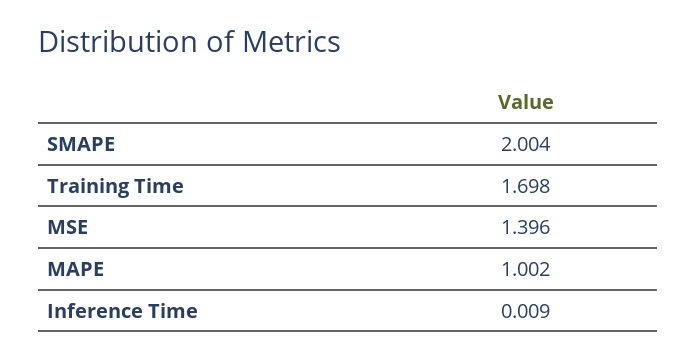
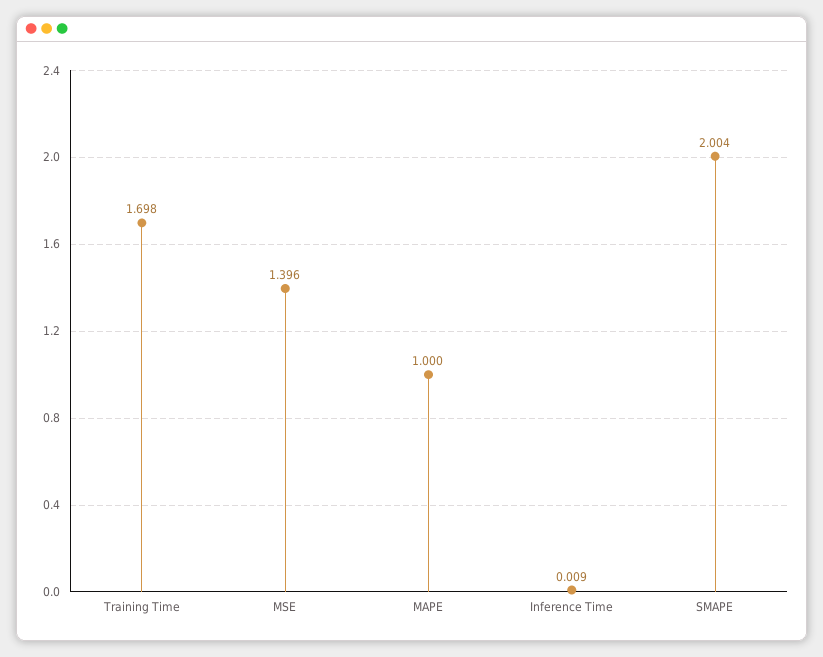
MAPE: 1.002 -> 1

